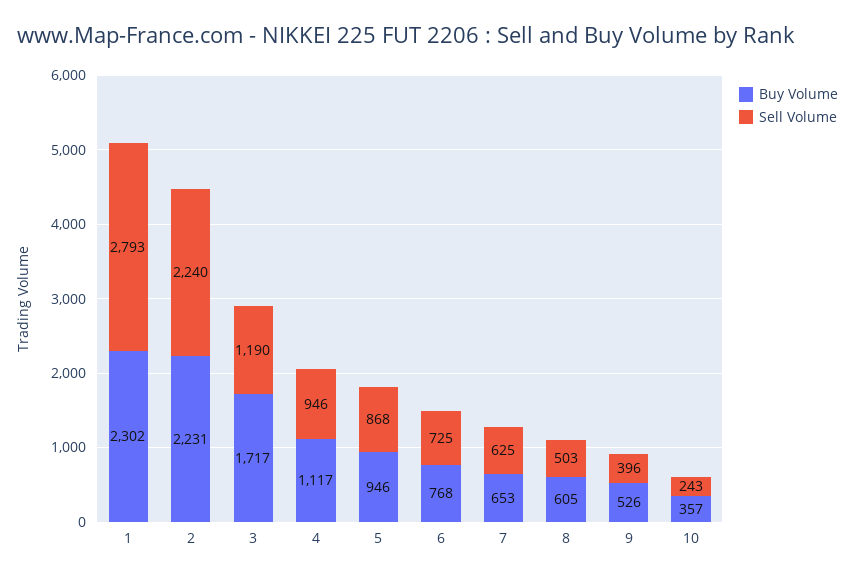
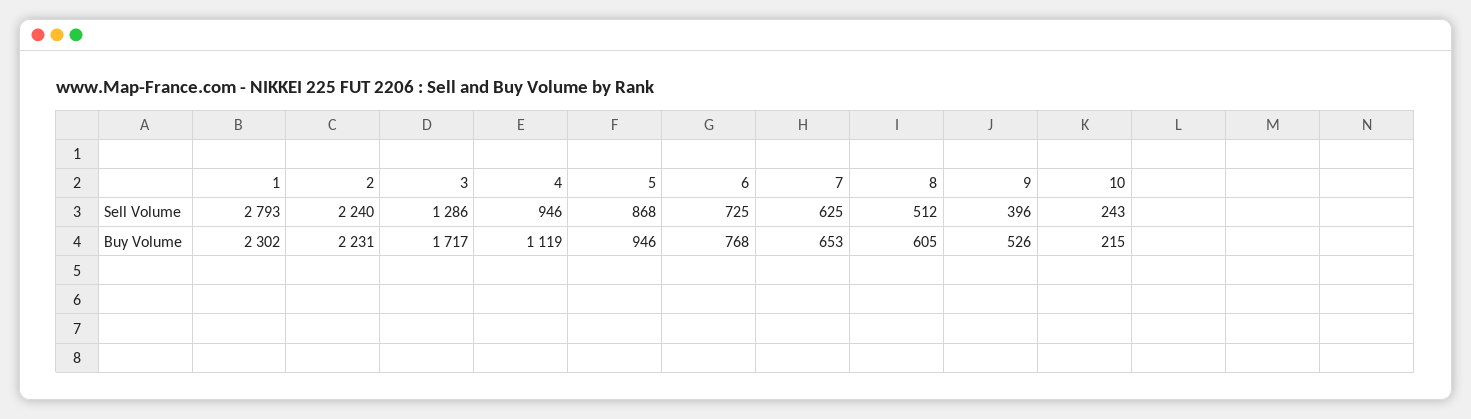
Sell Volume, 3: 1190 -> 1286
Buy Volume, 4: 1117 -> 1119
Sell Volume, 8: 503 -> 512
Buy Volume, 10: 357 -> 215

